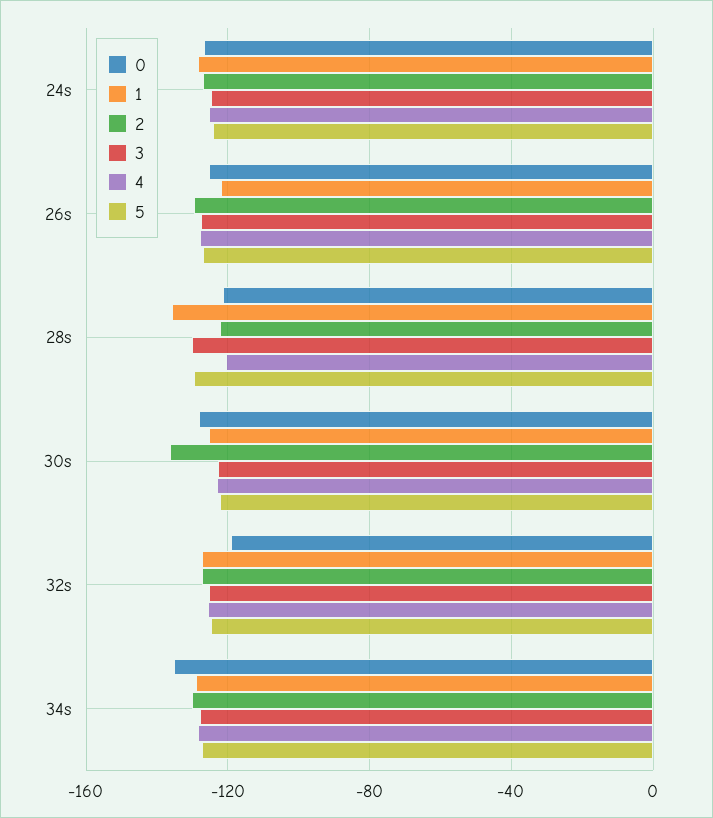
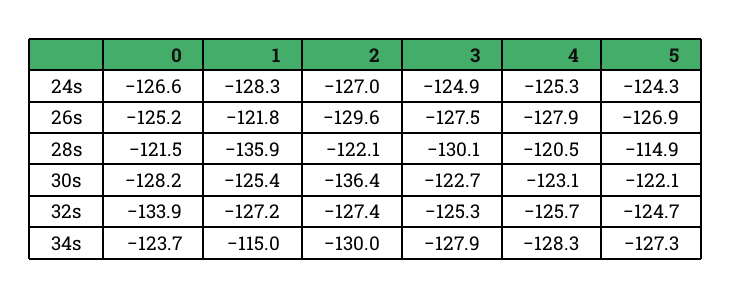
5, 28s: -130 -> -114.9
0, 32s: -120 -> -133.9
0, 34s: -135 -> -123.7
1, 34s: -130 -> -115

